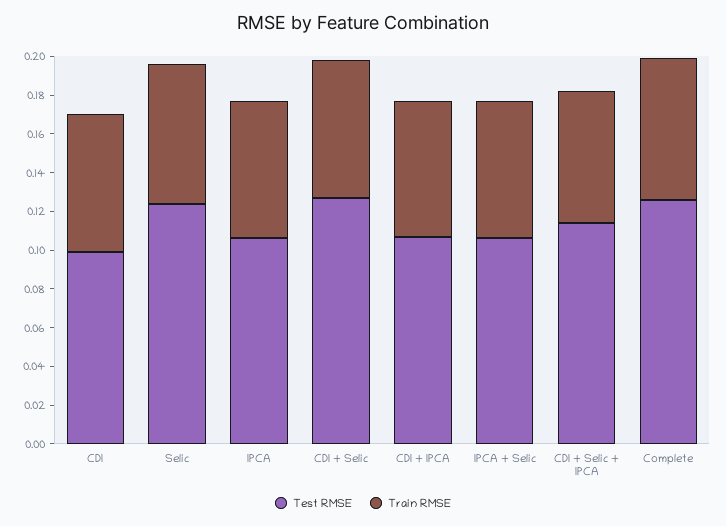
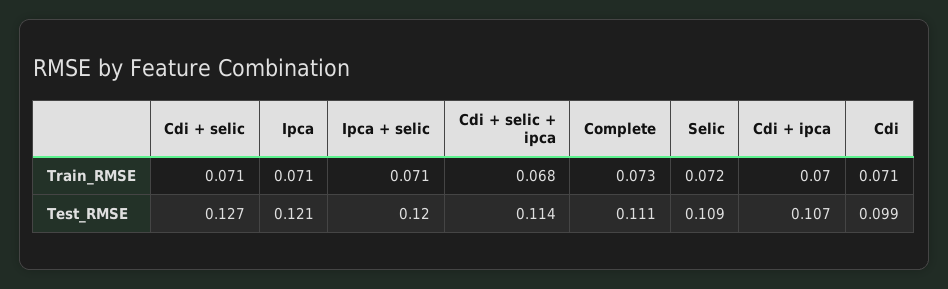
Test RMSE, Selic: 0.125 -> 0.109
Test RMSE, IPCA: 0.105 -> 0.121
Test RMSE, IPCA + Selic: 0.105 -> 0.12
Test RMSE, Complete: 0.125 -> 0.111

